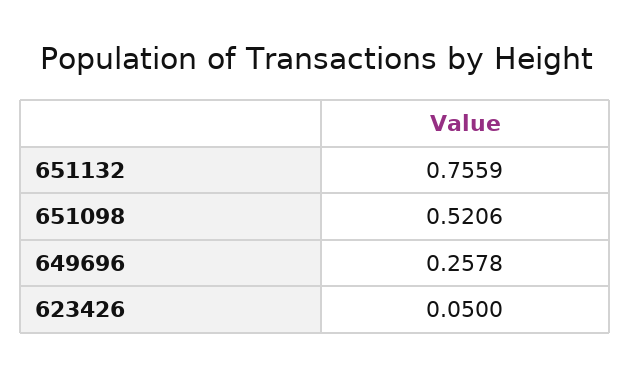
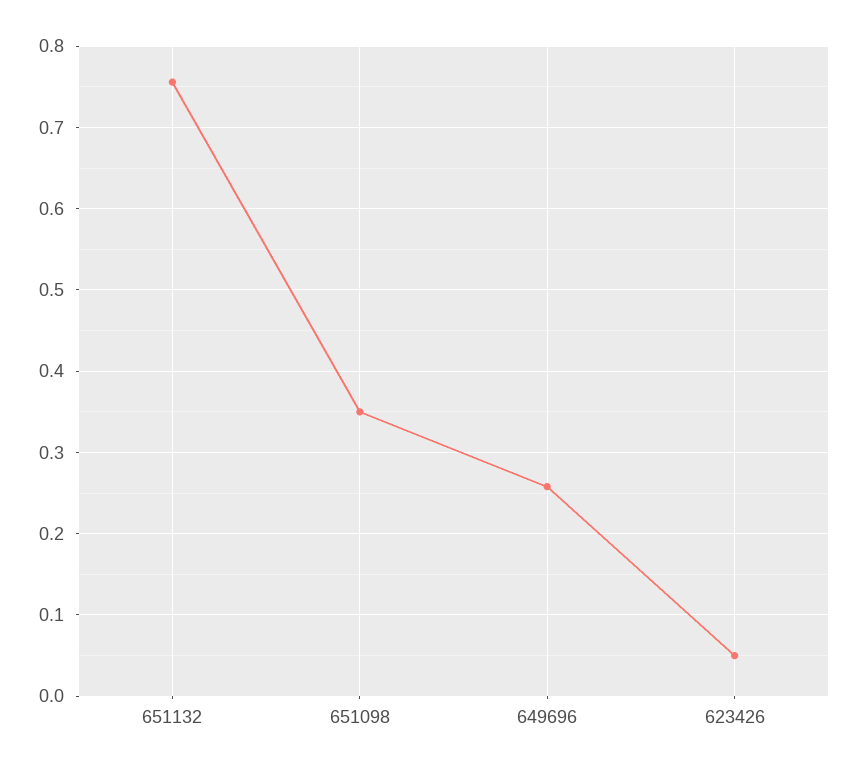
651098: 0.5206 -> 0.35

